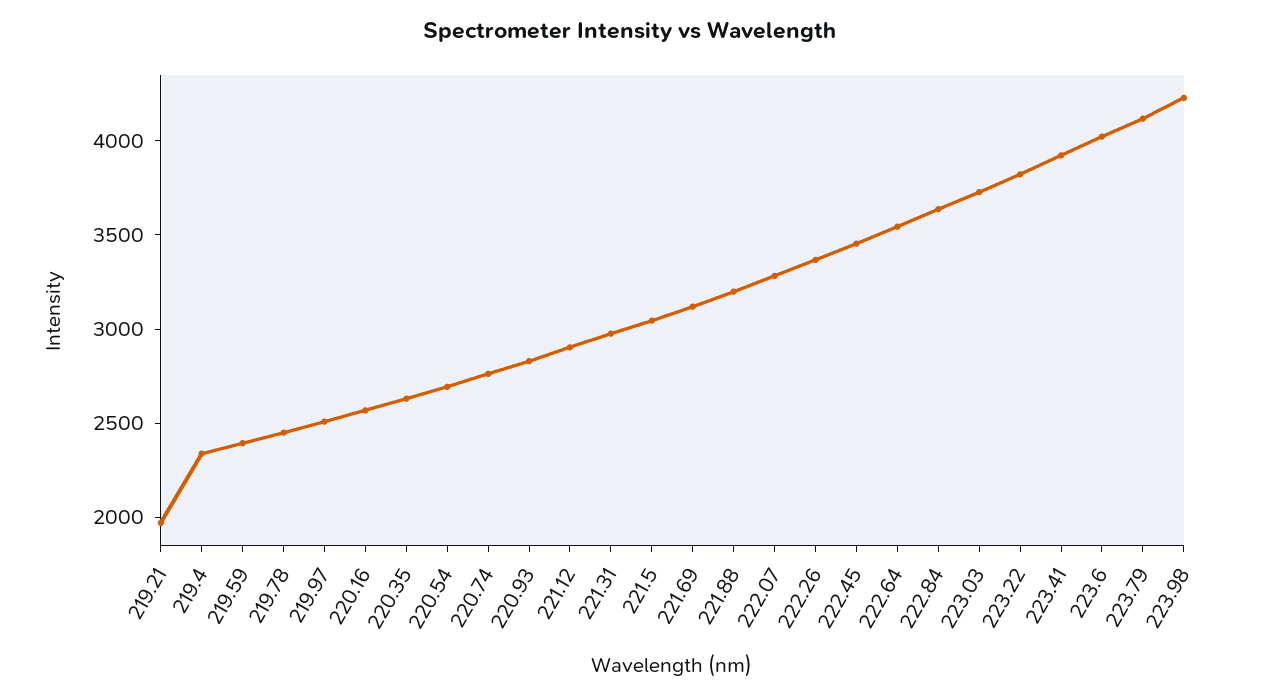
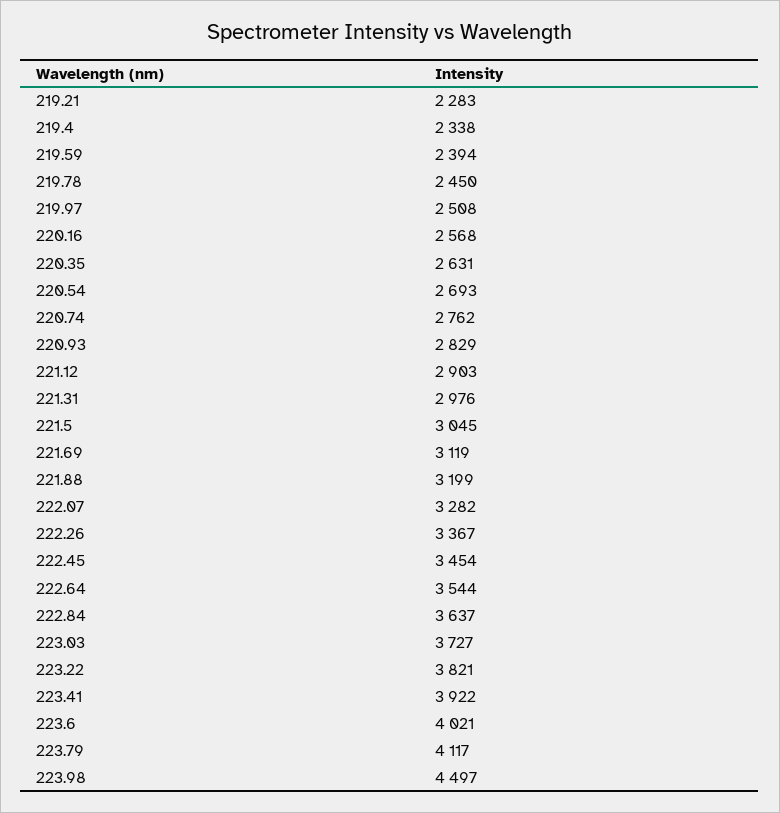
219.21: 2000 -> 2283
223.98: 4200 -> 4497

